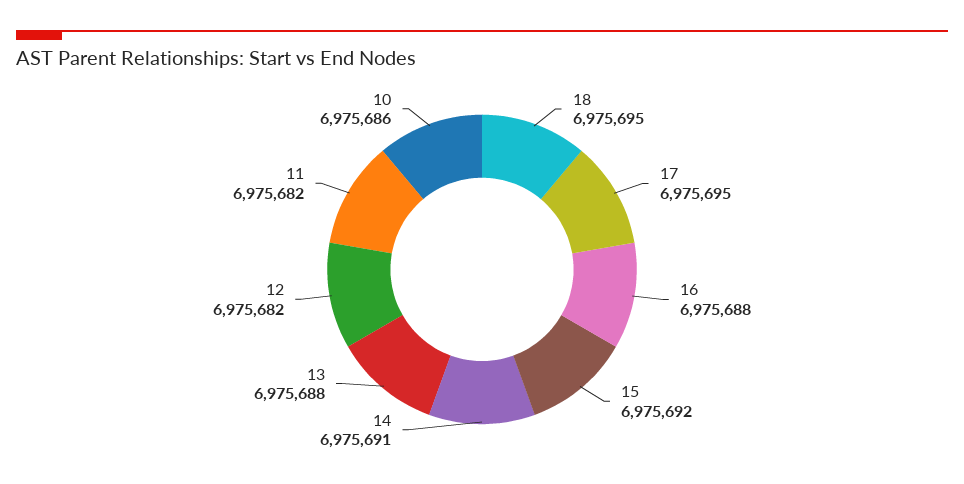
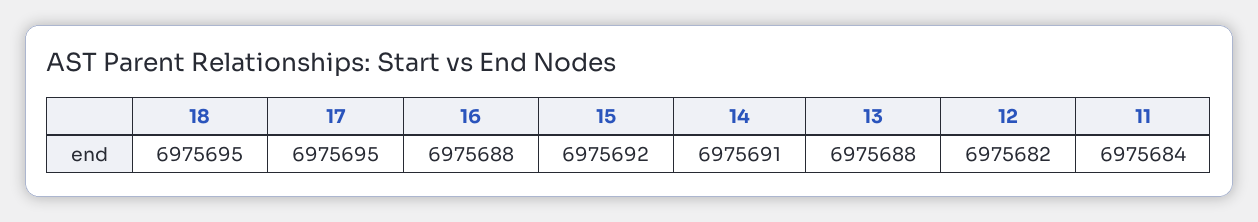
11: 6975682 -> 6975684
10: 6975686 -> none

